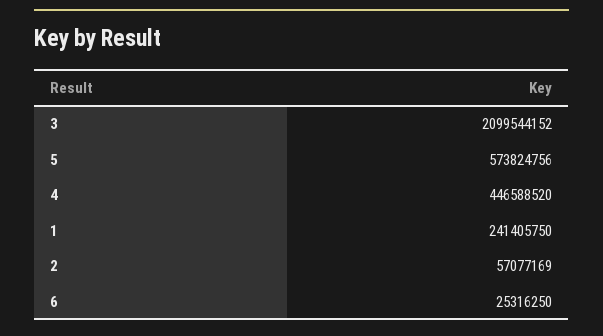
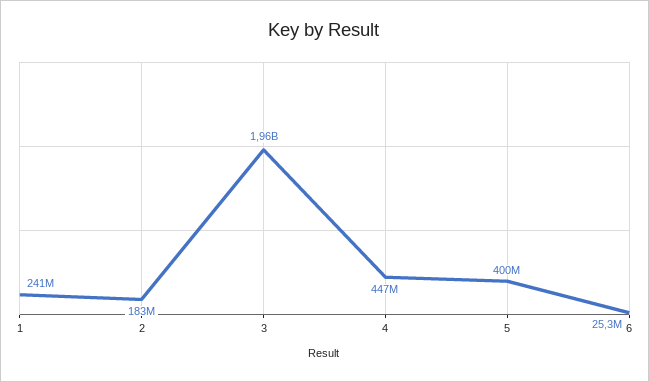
3: 2099544152 -> 1960000000
5: 573824756 -> 400000000
2: 57077169 -> 183000000

